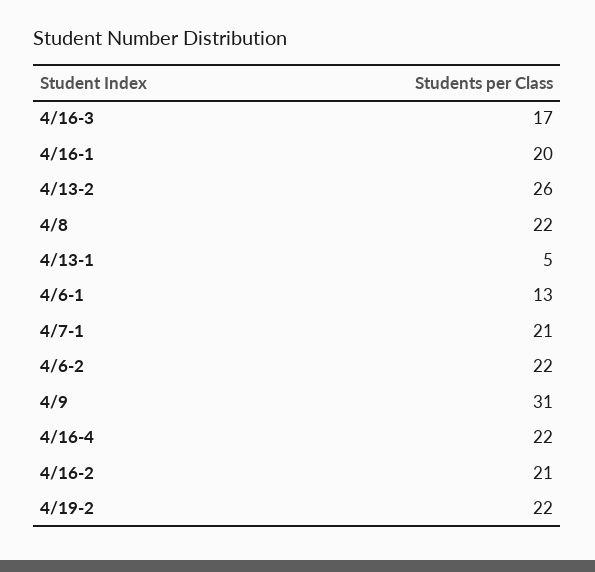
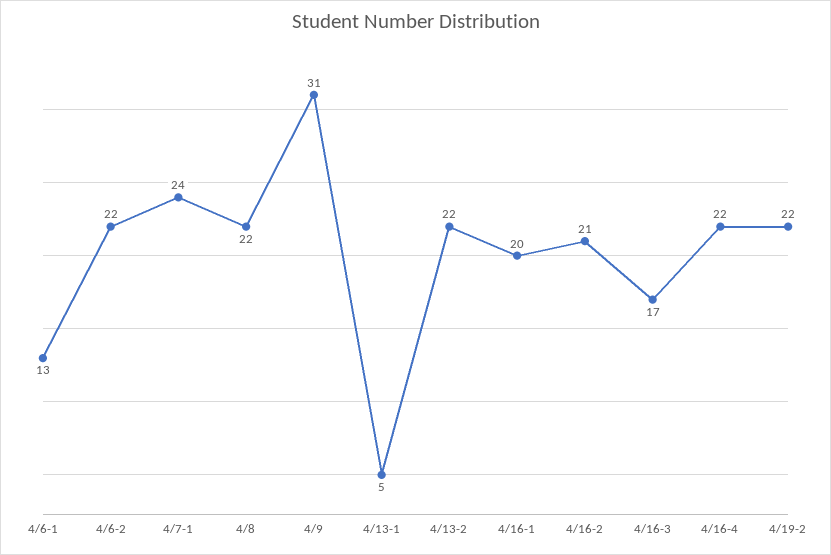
4/13-2: 26 -> 22
4/7-1: 21 -> 24

